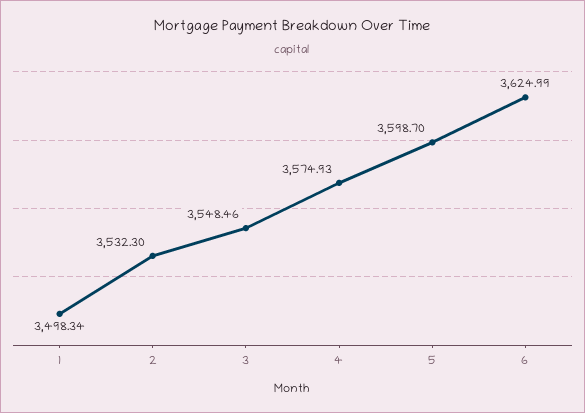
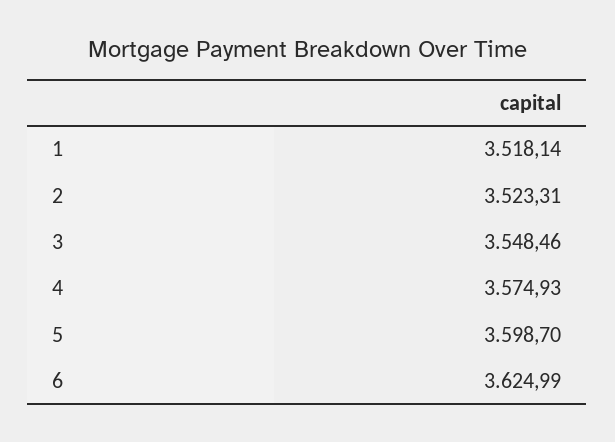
1: 3498.34 -> 3518.14
2: 3532.3 -> 3523.31

